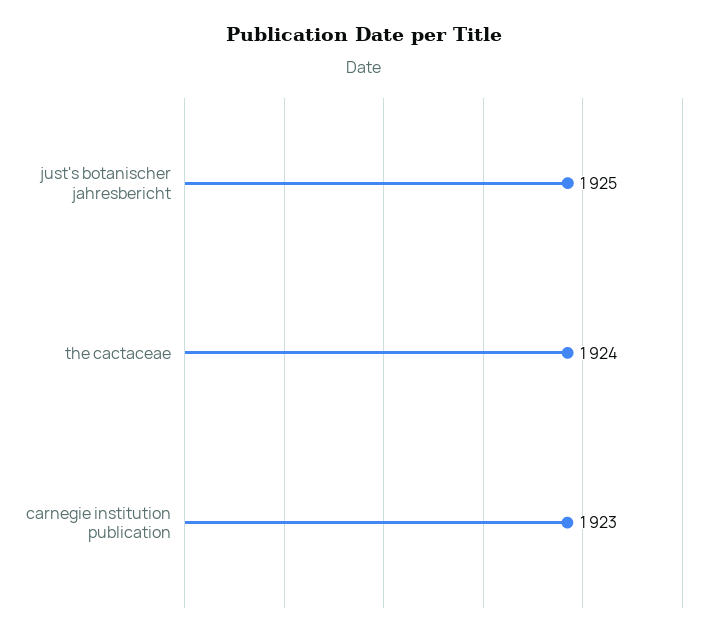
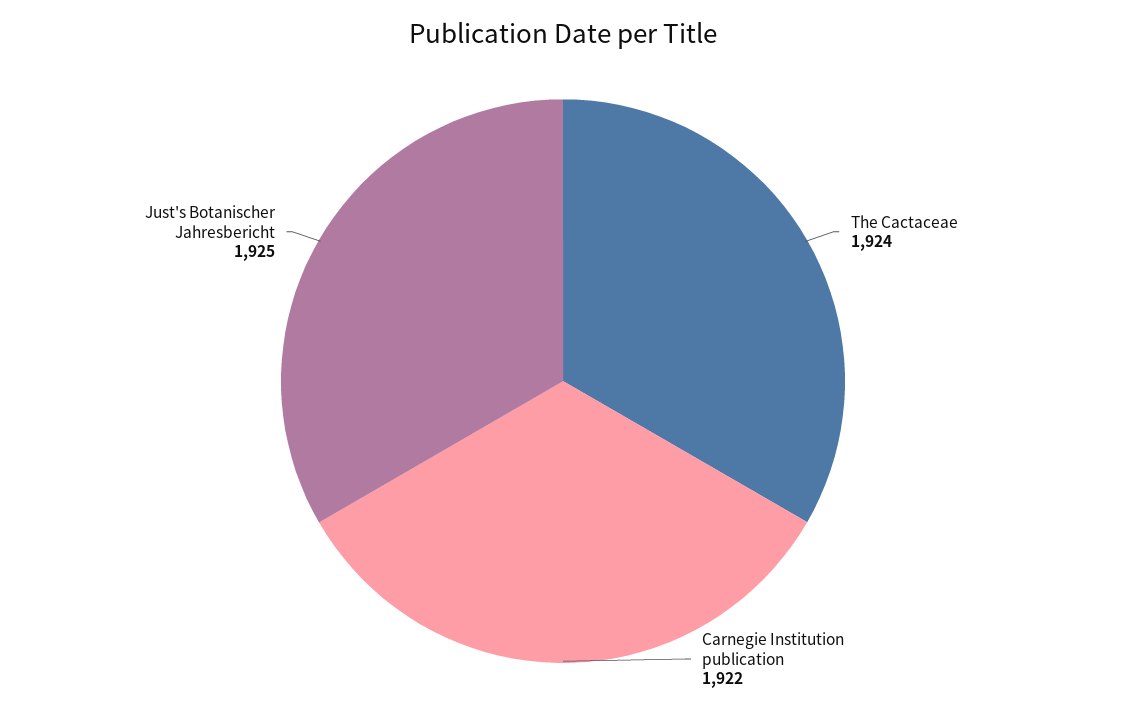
carnegie institution publication: 1923 -> 1922

